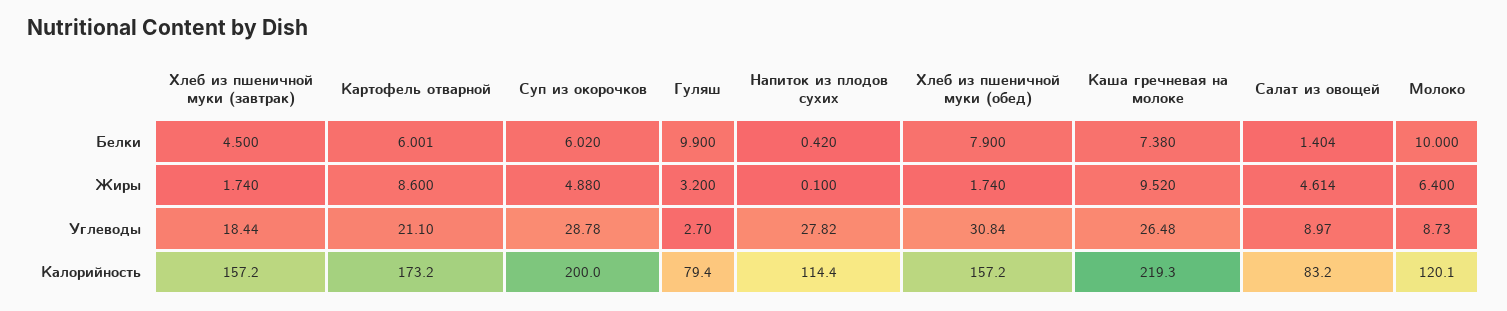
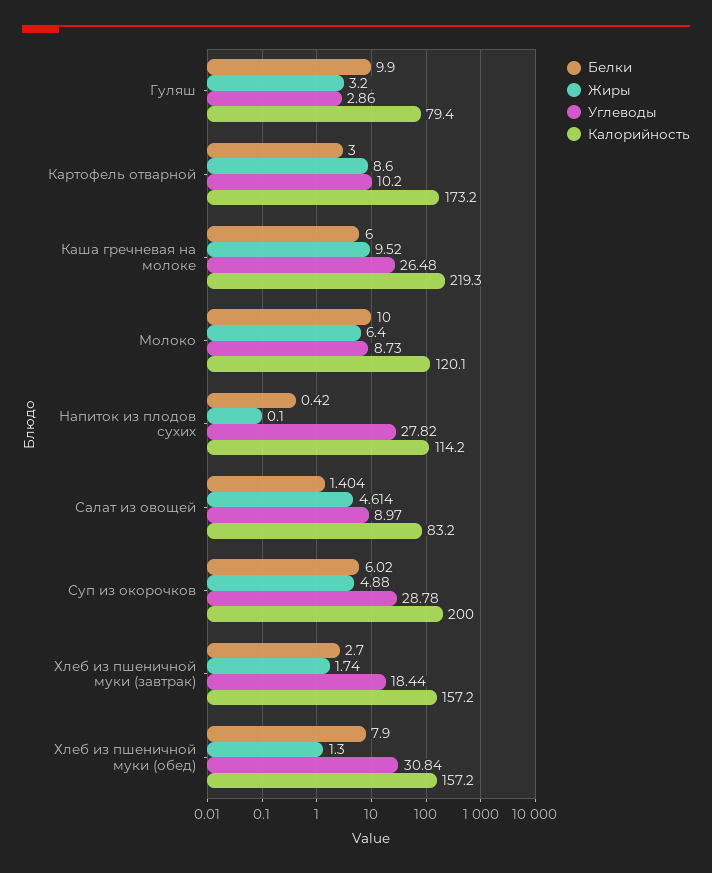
Белки, Хлеб из пшеничной муки (завтрак): 4.5 -> 2.7
Белки, Картофель отварной: 6.001 -> 3
Белки, Каша гречневая на молоке: 7.38 -> 6
Жиры, Хлеб из пшеничной муки (обед): 1.74 -> 1.3
Углеводы, Картофель отварной: 21.1 -> 10.2
Углеводы, Гуляш: 2.7 -> 2.86
Калорийность, Напиток из плодов сухих: 114.4 -> 114.2

